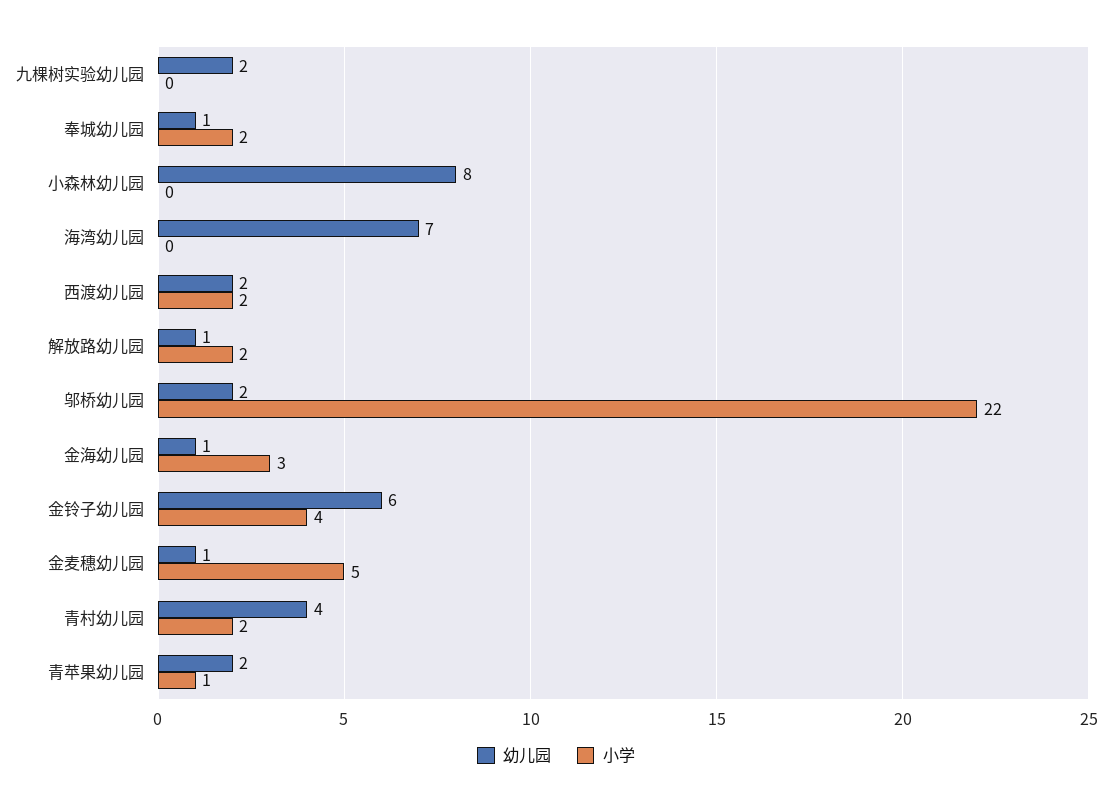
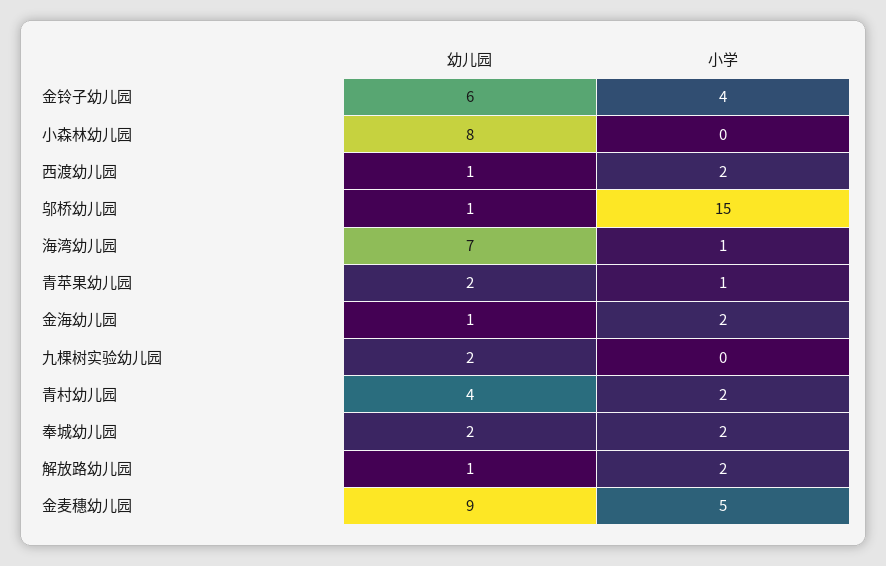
幼儿园, 奉城幼儿园: 1 -> 2
小学, 海湾幼儿园: 0 -> 1
幼儿园, 西渡幼儿园: 2 -> 1
幼儿园, 邬桥幼儿园: 2 -> 1
小学, 邬桥幼儿园: 22 -> 15
小学, 金海幼儿园: 3 -> 2
幼儿园, 金麦穗幼儿园: 1 -> 9

